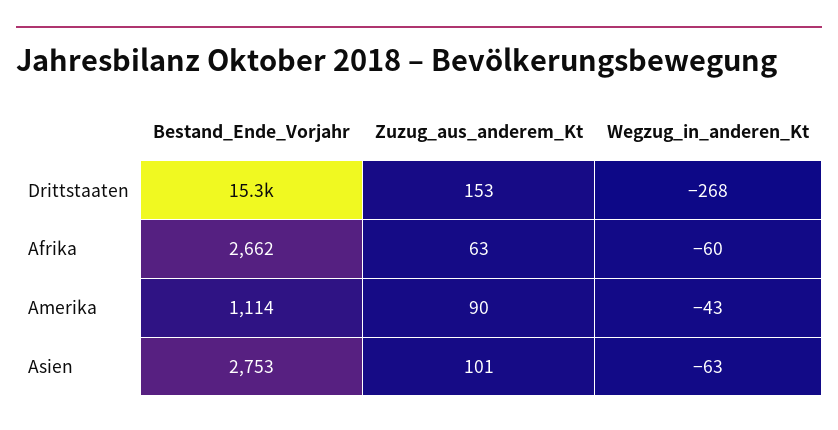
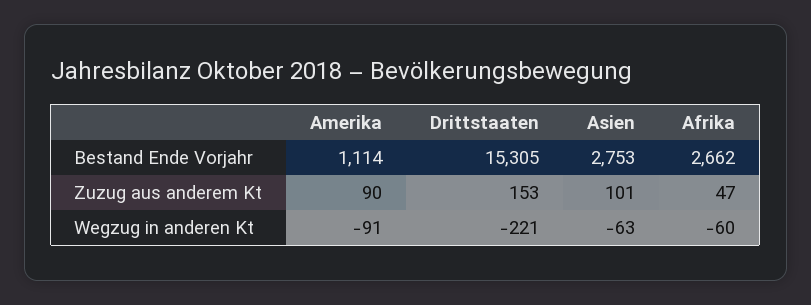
Wegzug_in_anderen_Kt, Drittstaaten: -268 -> -221
Zuzug_aus_anderem_Kt, Afrika: 63 -> 47
Wegzug_in_anderen_Kt, Amerika: -43 -> -91

